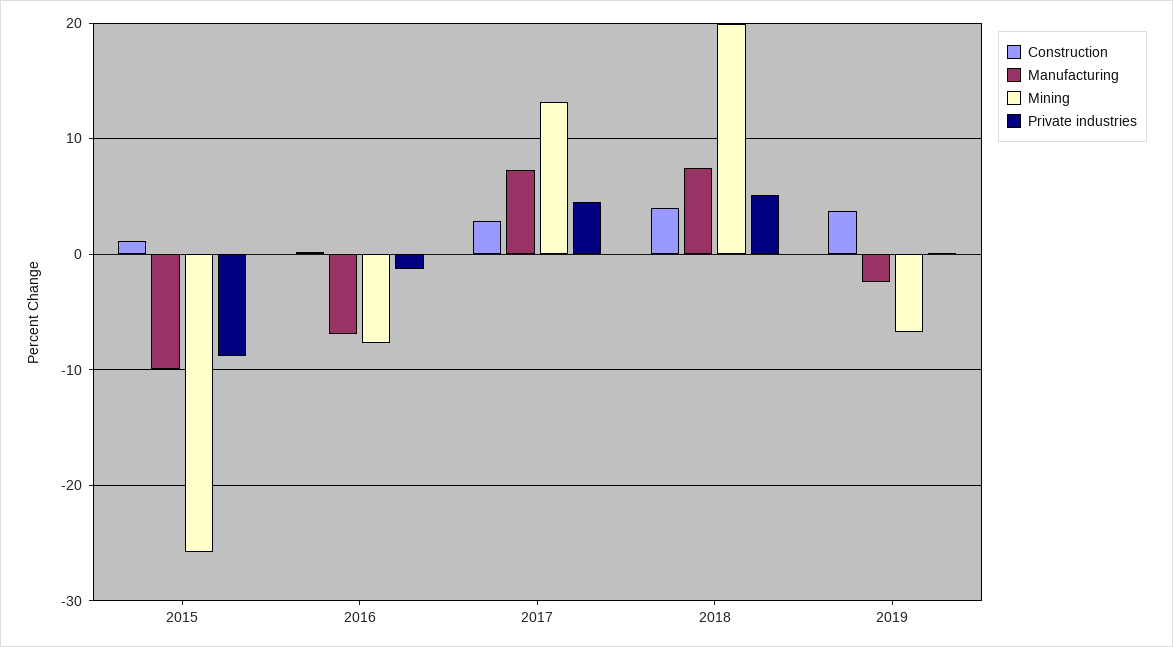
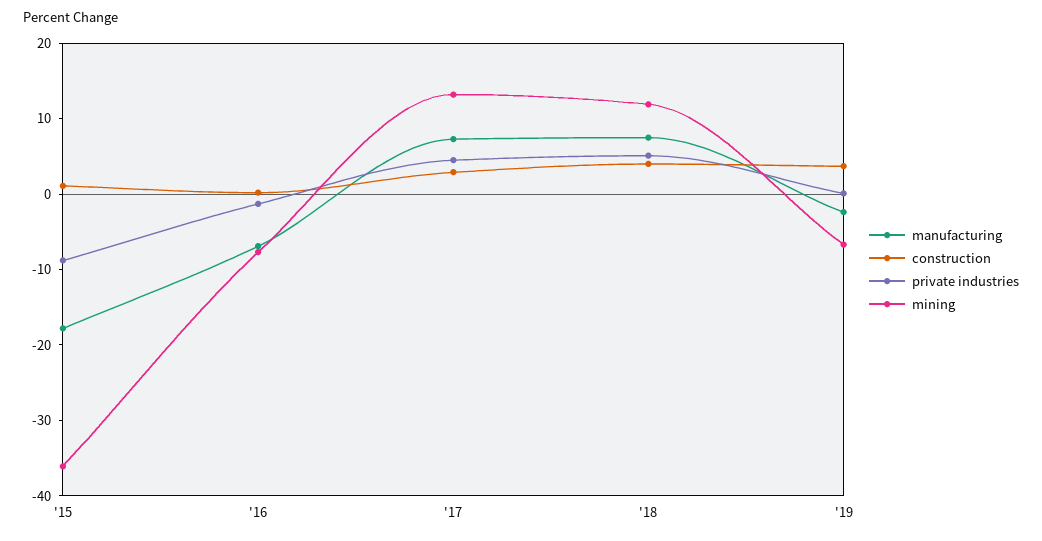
Manufacturing, 2015: -10 -> -18
Mining, 2015: -26 -> -36
Mining, 2018: 20 -> 12

